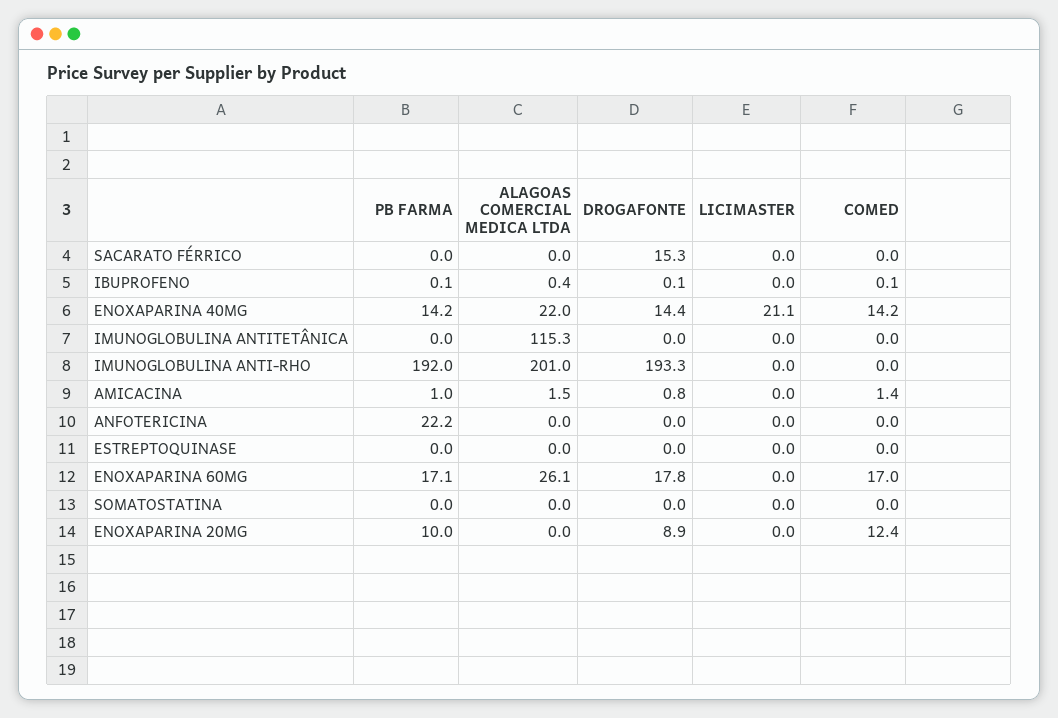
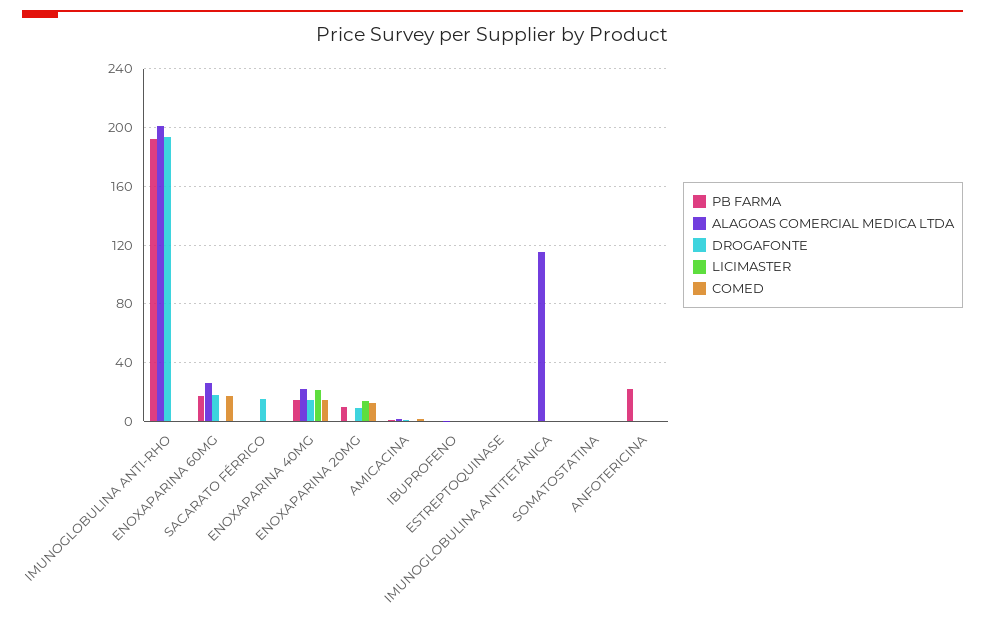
LICIMASTER, ENOXAPARINA 20MG: 0 -> 15

